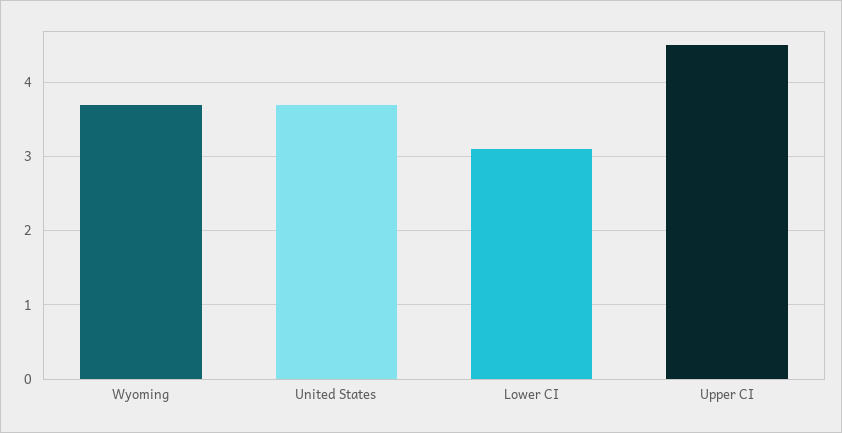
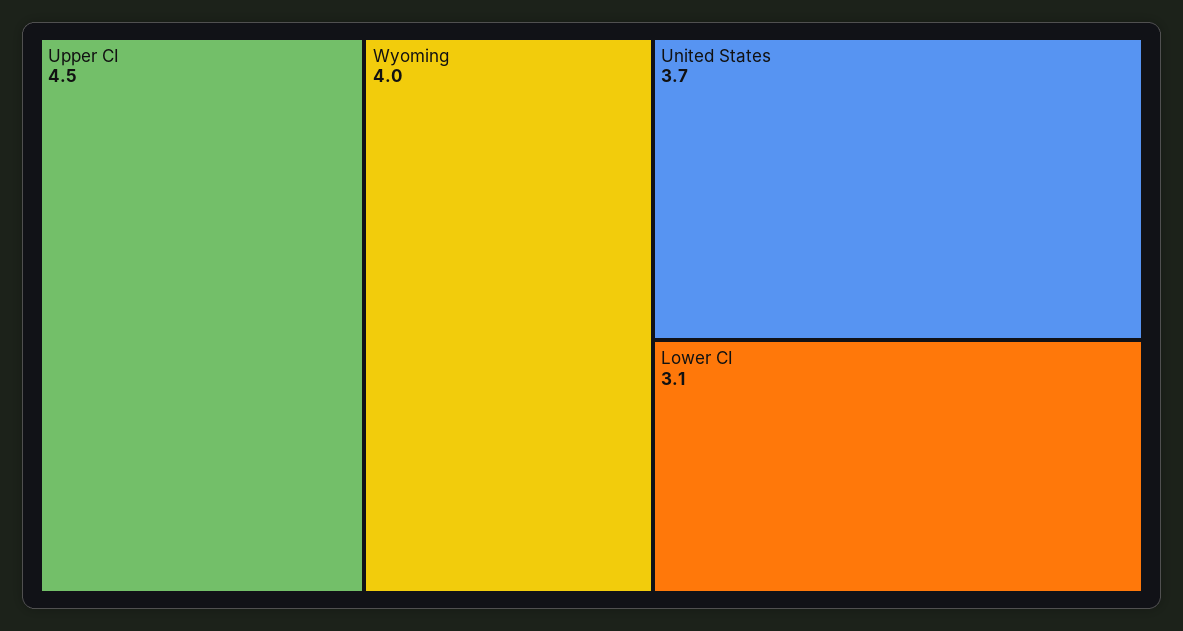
Wyoming: 3.7 -> 4

